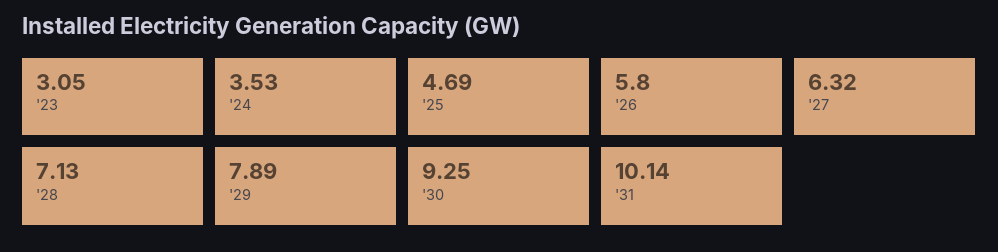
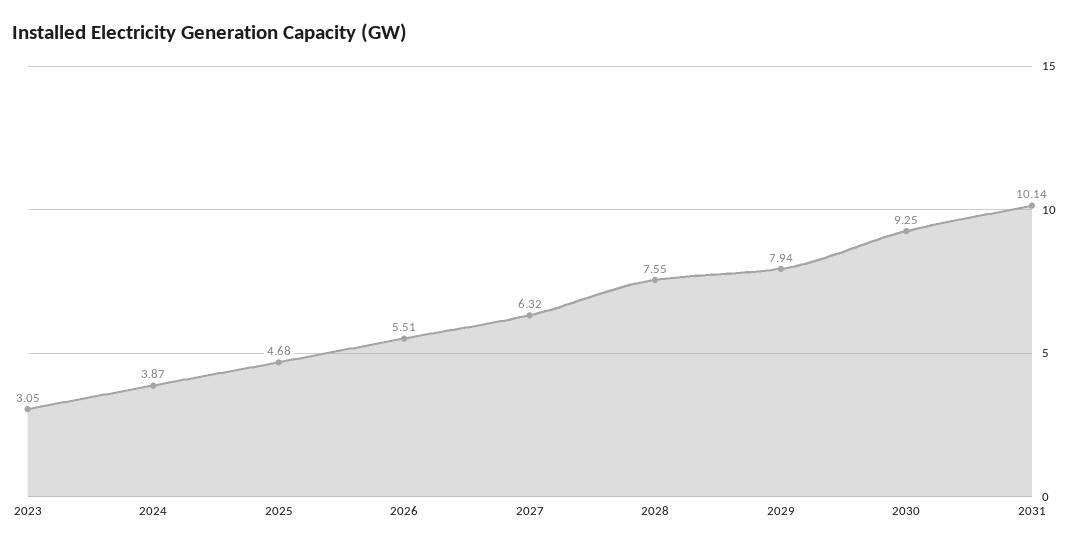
'24: 3.53 -> 3.87
'25: 4.69 -> 4.68
'26: 5.8 -> 5.51
'28: 7.13 -> 7.55
'29: 7.89 -> 7.94

